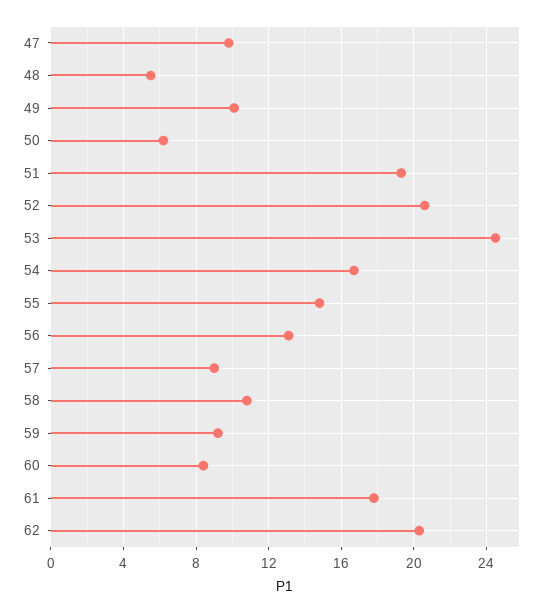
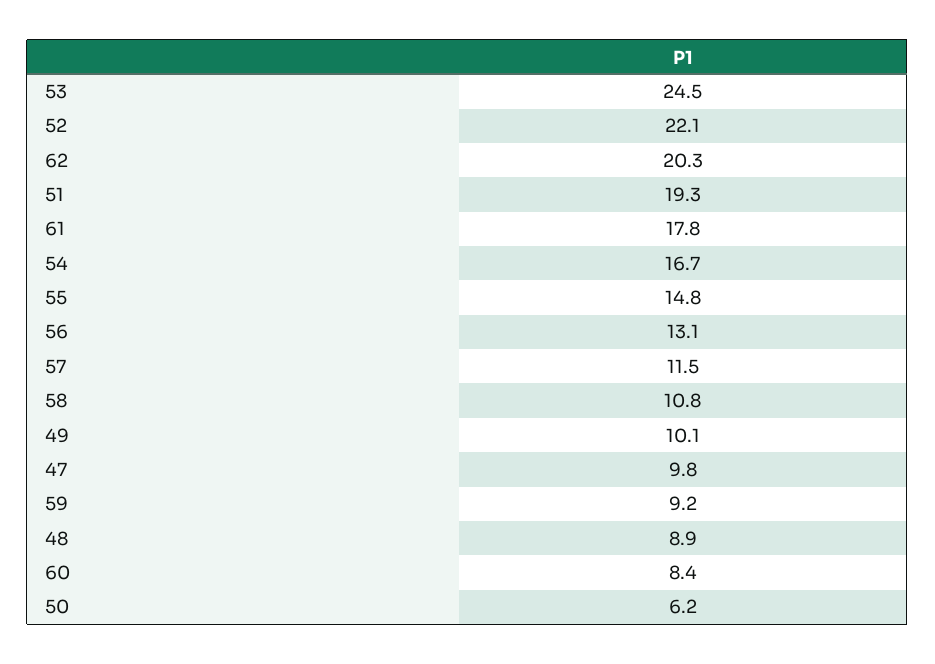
48: 5.5 -> 8.9
52: 20.5 -> 22.1
57: 9 -> 11.5

